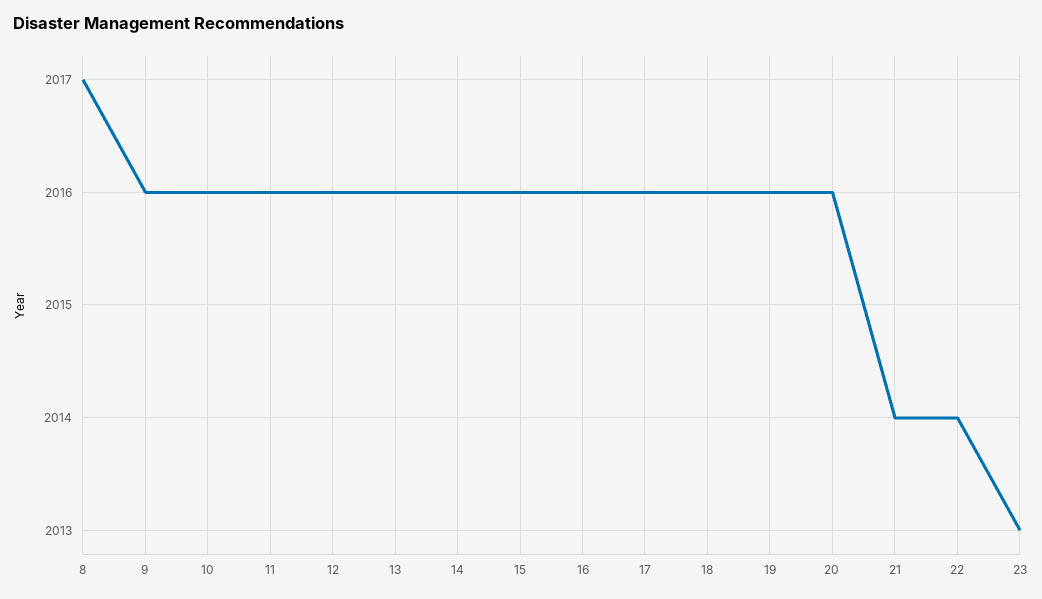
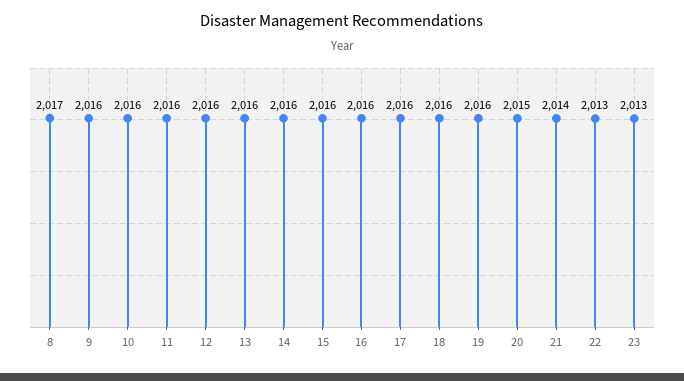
20: 2016 -> 2015
22: 2014 -> 2013

